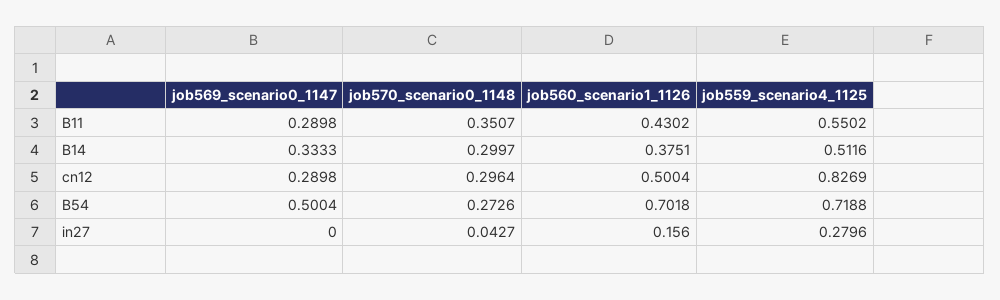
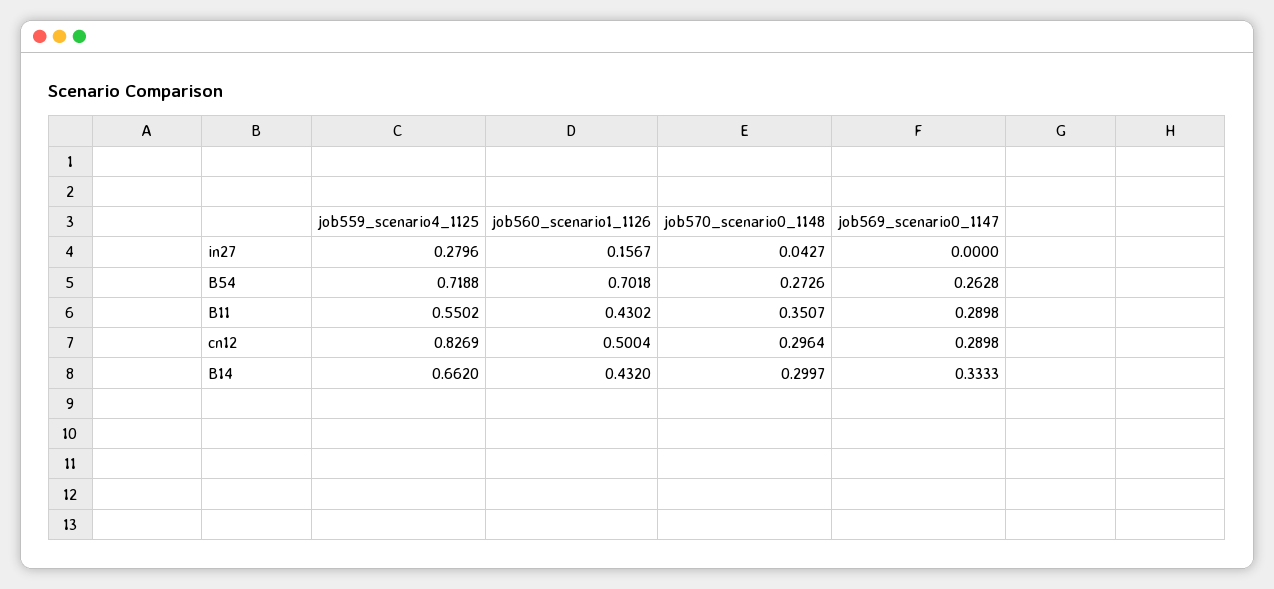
job560_scenario1_1126, B14: 0.3751 -> 0.432
job559_scenario4_1125, B14: 0.5116 -> 0.662
job569_scenario0_1147, B54: 0.5004 -> 0.2628
job560_scenario1_1126, in27: 0.156 -> 0.1567

